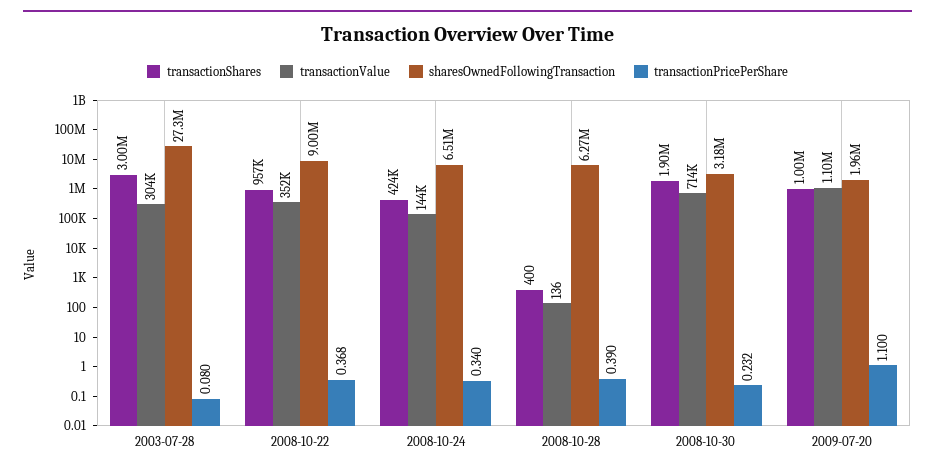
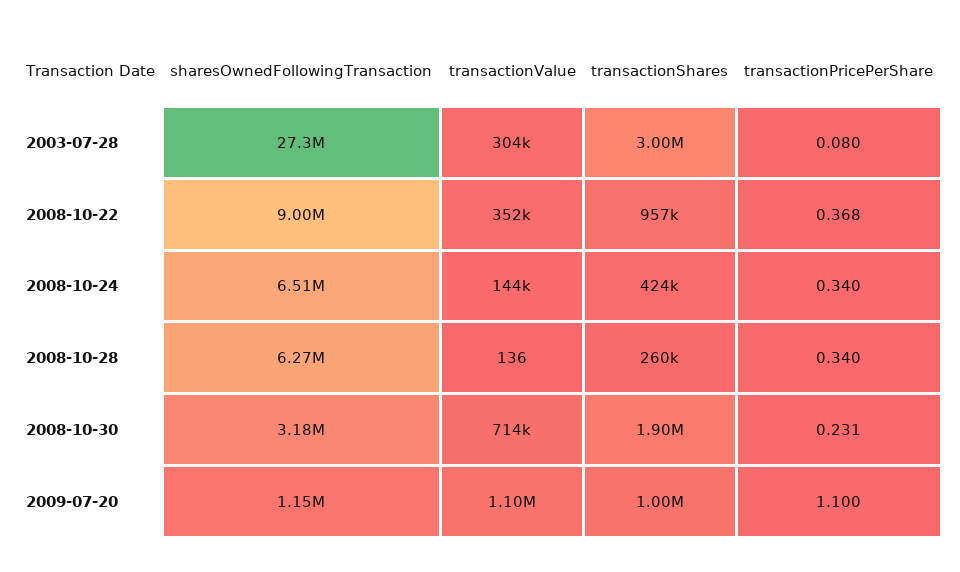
transactionShares, 2008-10-28: 400 -> 260000
transactionPricePerShare, 2008-10-28: 0.39 -> 0.34
transactionPricePerShare, 2008-10-30: 0.232 -> 0.231
sharesOwnedFollowingTransaction, 2009-07-20: 1960000 -> 1150000

